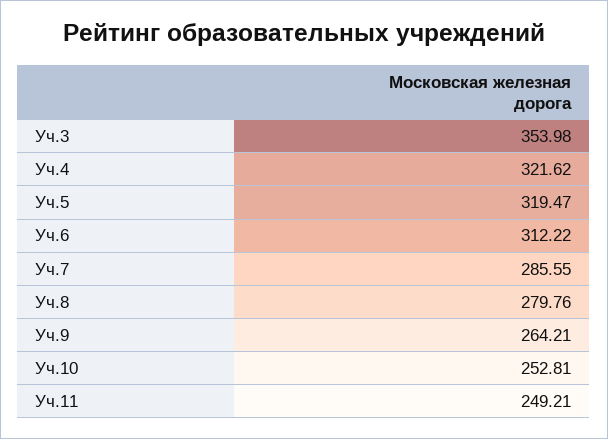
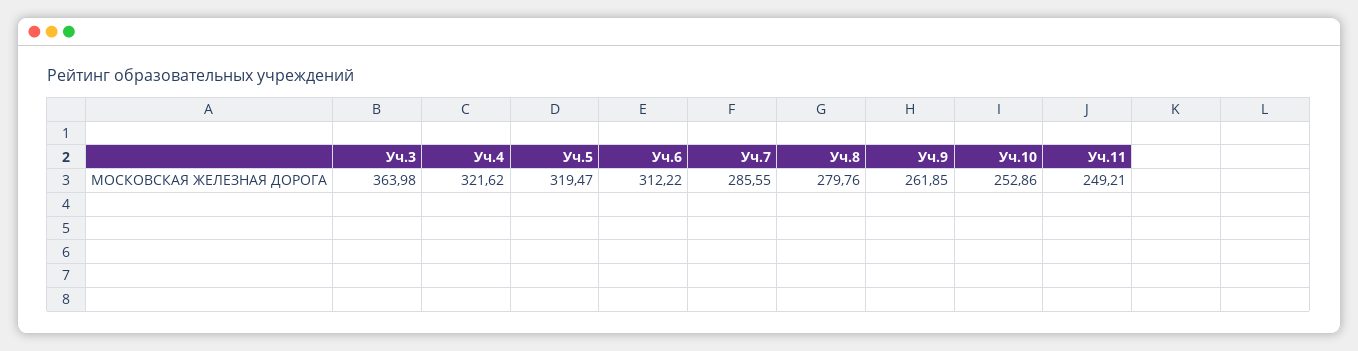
Уч.3: 353.98 -> 363.98
Уч.9: 264.21 -> 261.85
Уч.10: 252.81 -> 252.86

